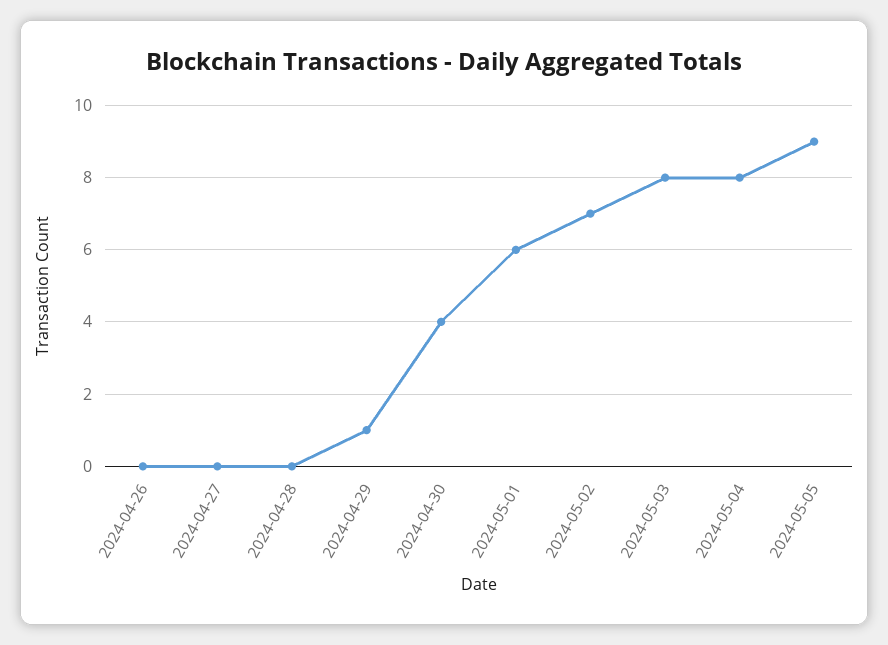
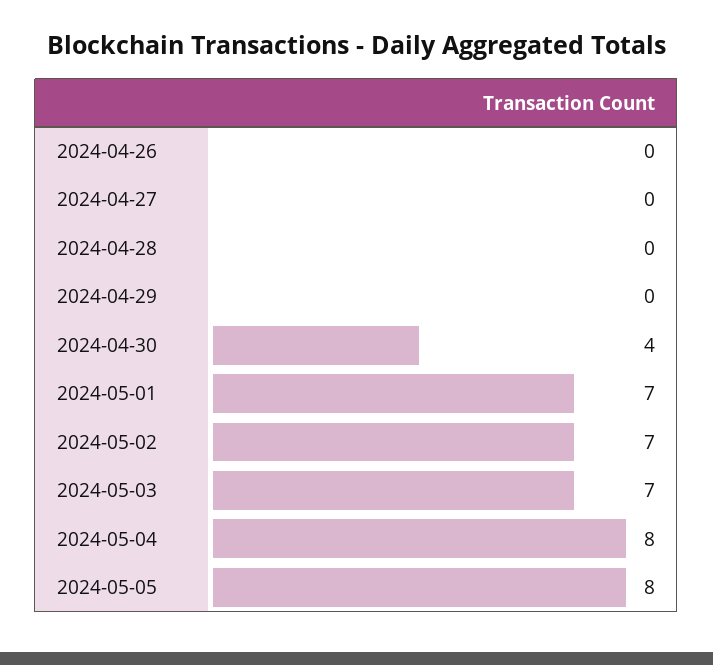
2024-04-29: 1 -> 0
2024-05-01: 6 -> 7
2024-05-03: 8 -> 7
2024-05-05: 9 -> 8

